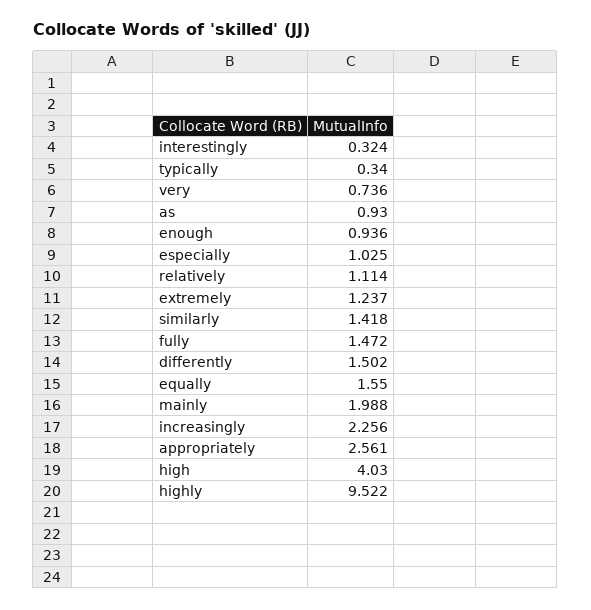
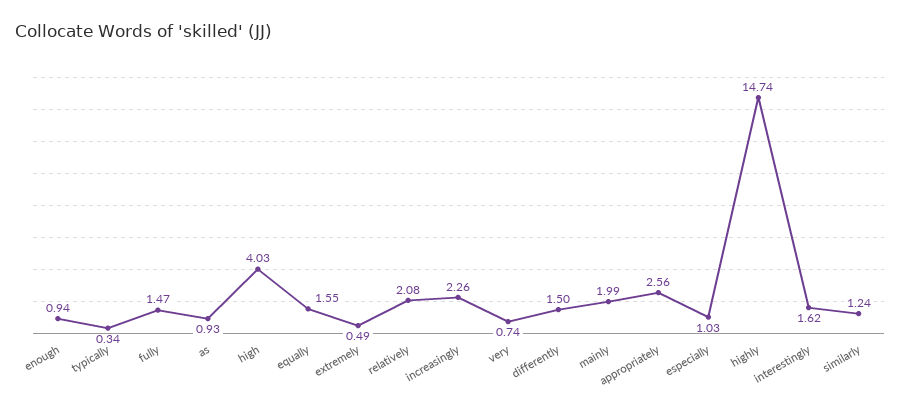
interestingly: 0.324 -> 1.62
relatively: 1.114 -> 2.08
extremely: 1.237 -> 0.49
similarly: 1.418 -> 1.24
highly: 9.522 -> 14.74

